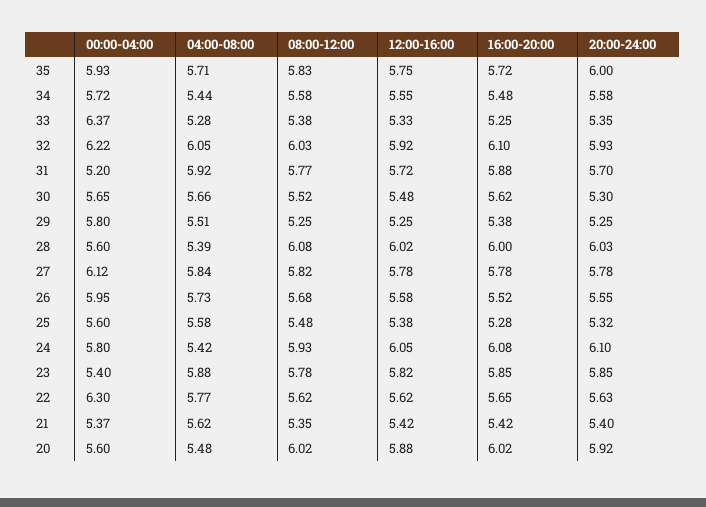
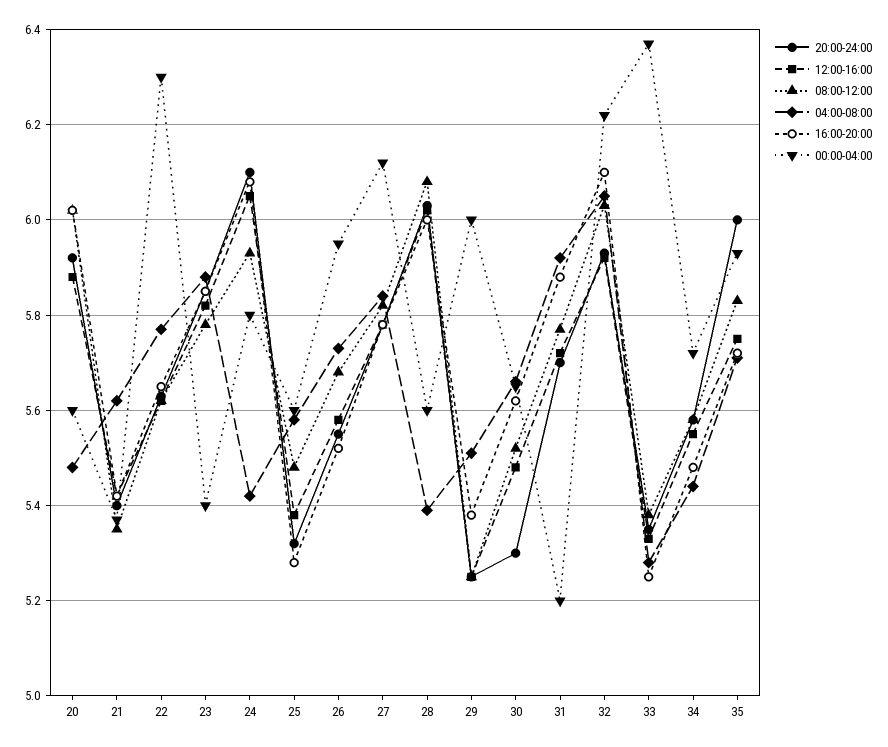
00:00-04:00, 29: 5.8 -> 6

